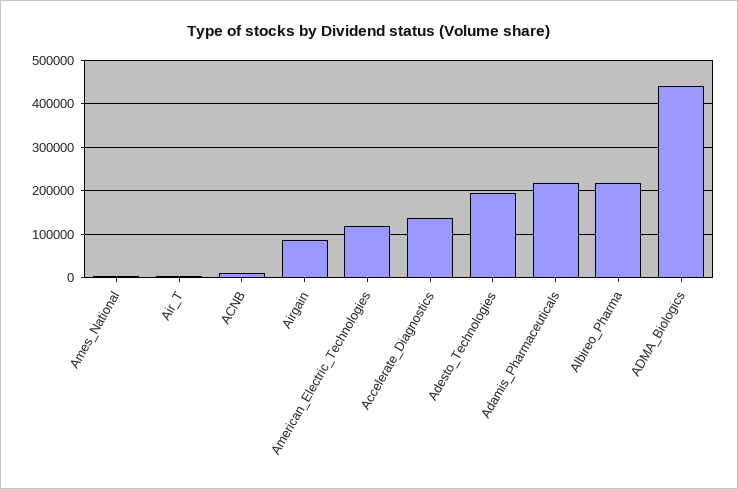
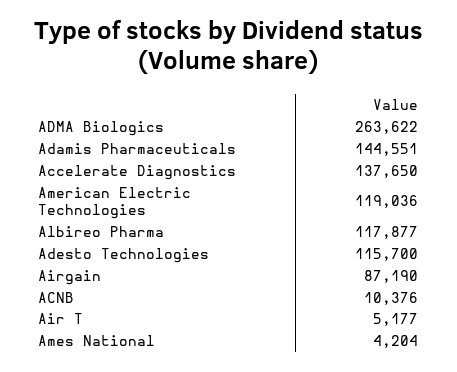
Adesto_Technologies: 200000 -> 115700
Adamis_Pharmaceuticals: 220000 -> 144551
Albireo_Pharma: 220000 -> 117877
ADMA_Biologics: 440000 -> 263622

